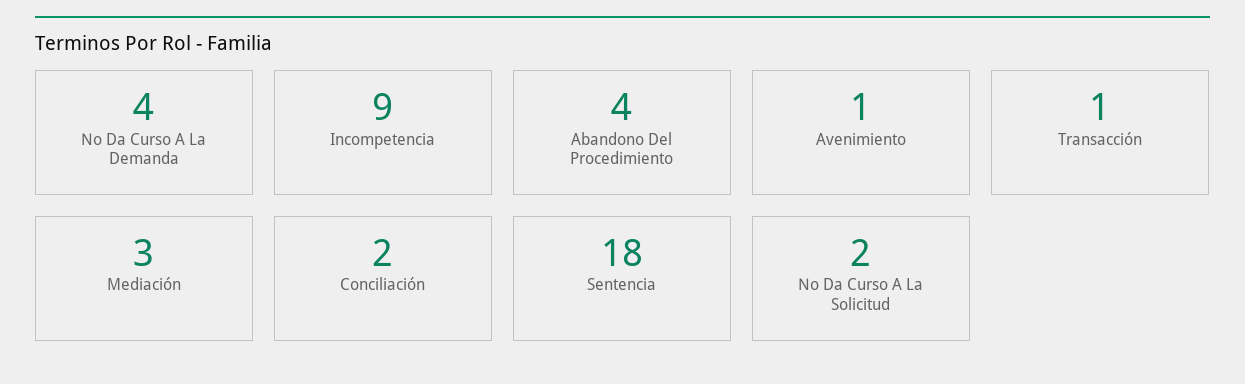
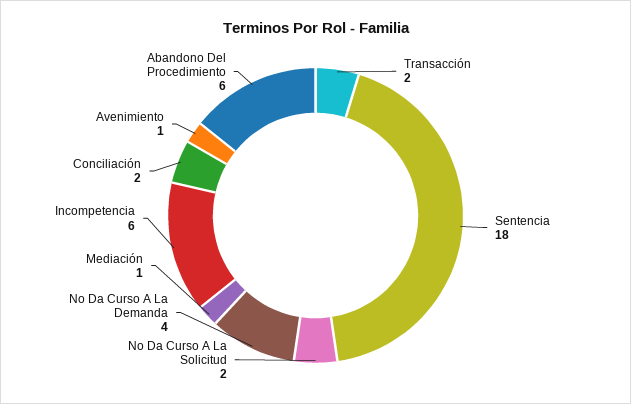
Incompetencia: 9 -> 6
Abandono Del Procedimiento: 4 -> 6
Transacción: 1 -> 2
Mediación: 3 -> 1

